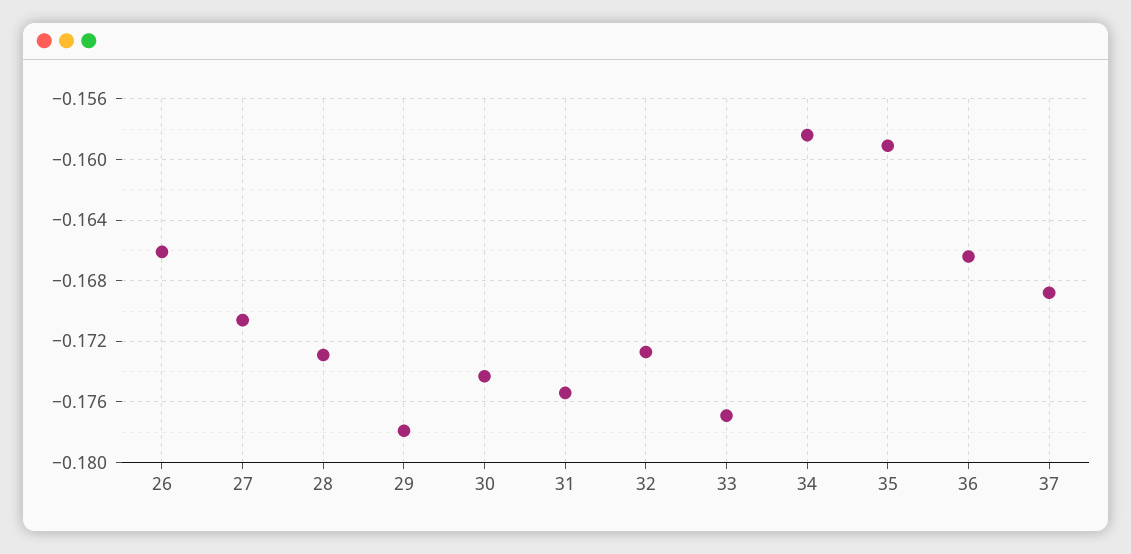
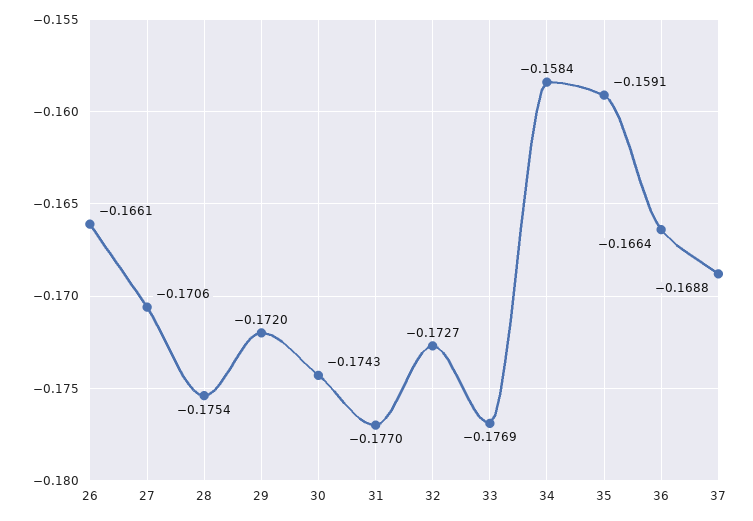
28: -0.173 -> -0.1754
29: -0.178 -> -0.172
31: -0.1755 -> -0.177

